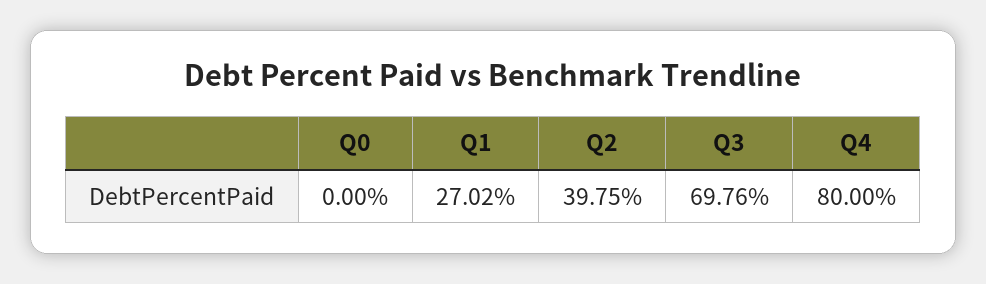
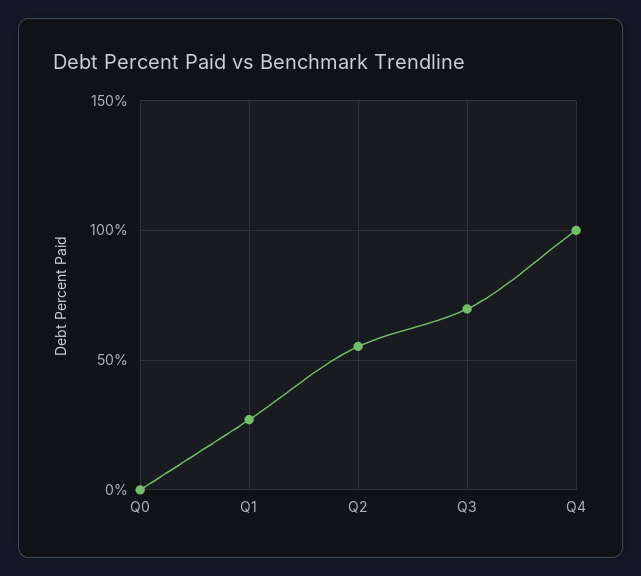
Q2: 39.75 -> 55
Q4: 80 -> 100

